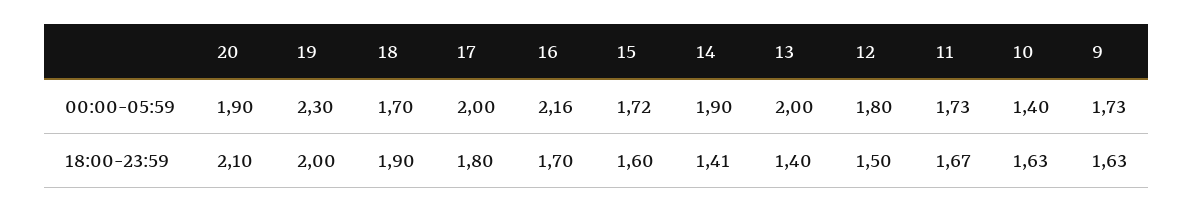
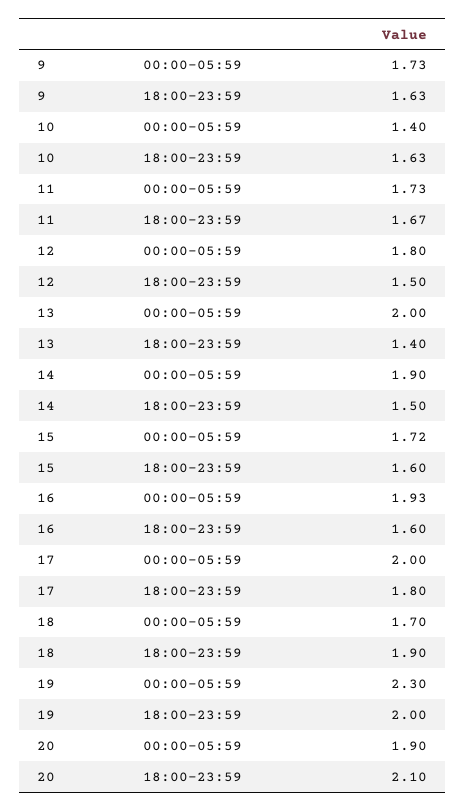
16, 00:00-05:59: 2.16 -> 1.93
16, 18:00-23:59: 1.7 -> 1.6
14, 18:00-23:59: 1.41 -> 1.5

